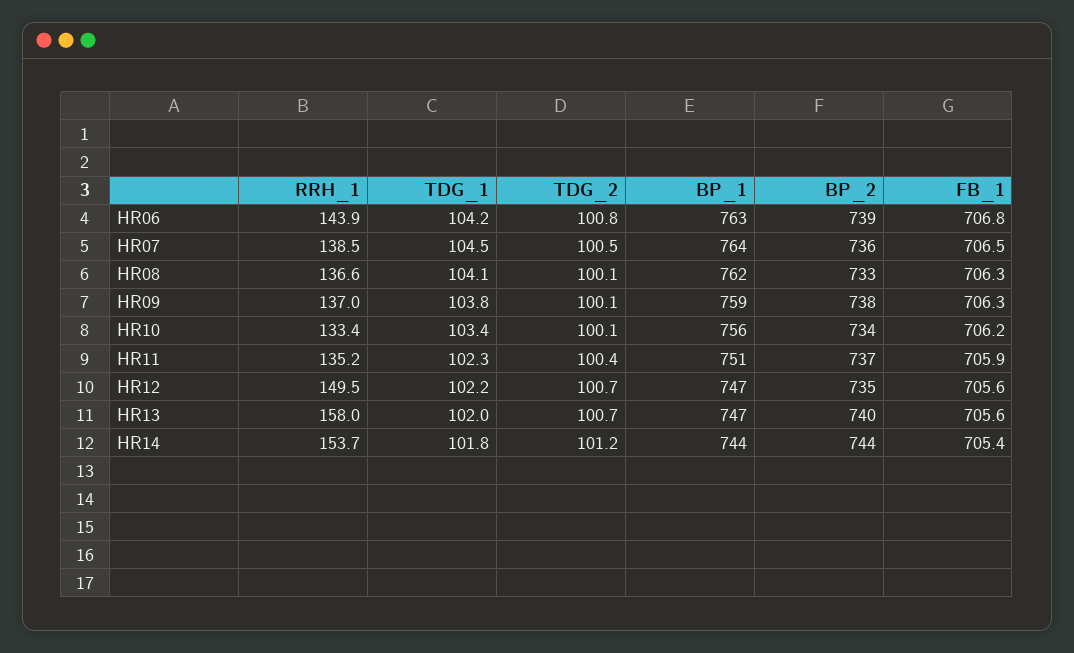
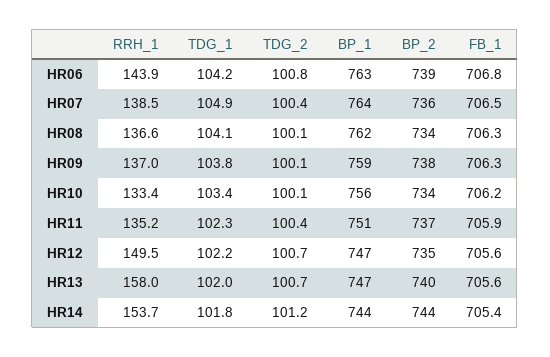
TDG_1, HR07: 104.5 -> 104.9
TDG_2, HR07: 100.5 -> 100.4
BP_2, HR08: 733 -> 734

